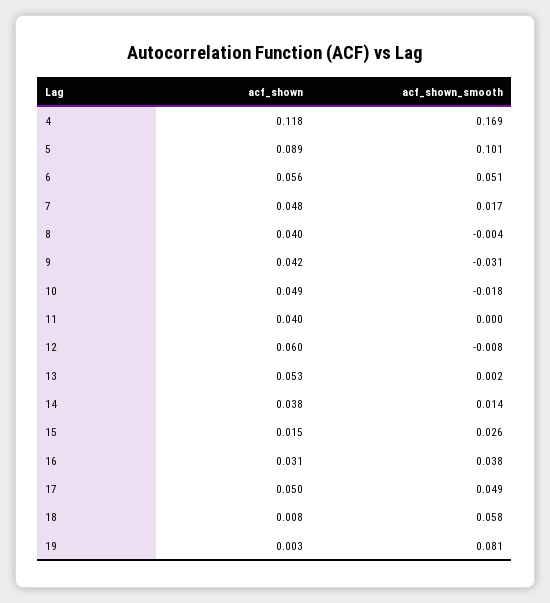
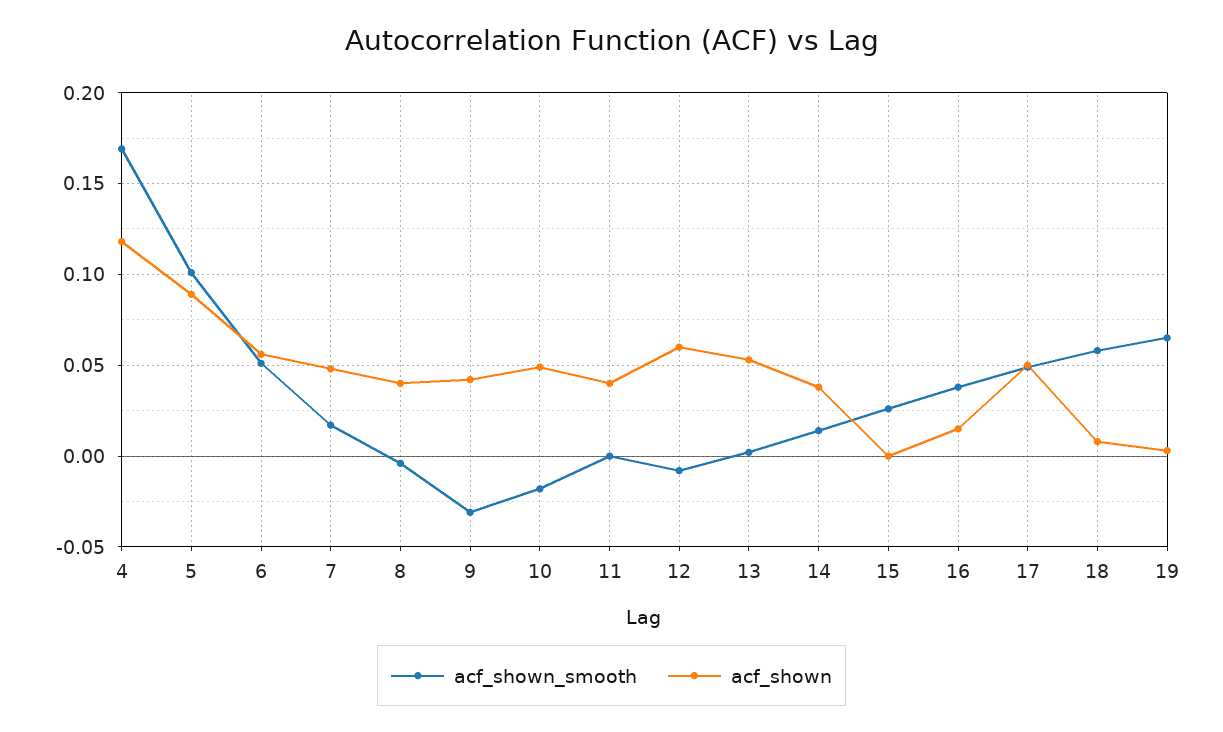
acf_shown, 15: 0.015 -> 0
acf_shown, 16: 0.031 -> 0.015
acf_shown_smooth, 19: 0.081 -> 0.065

